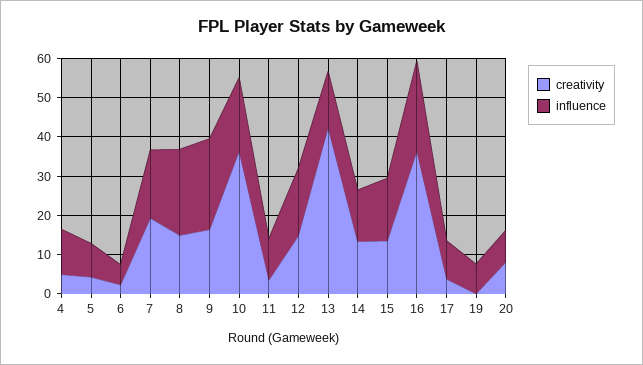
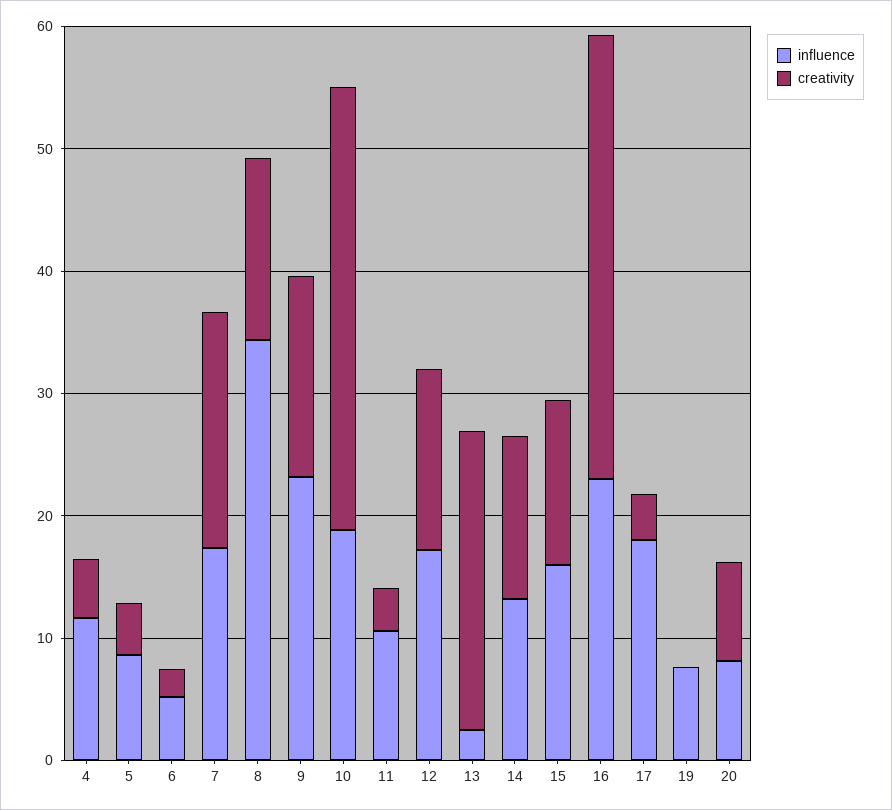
influence, 8: 22.5 -> 34
creativity, 13: 42.5 -> 24
influence, 13: 15 -> 2
influence, 17: 10 -> 18

